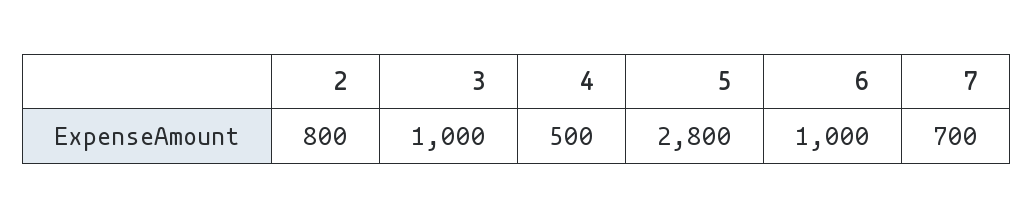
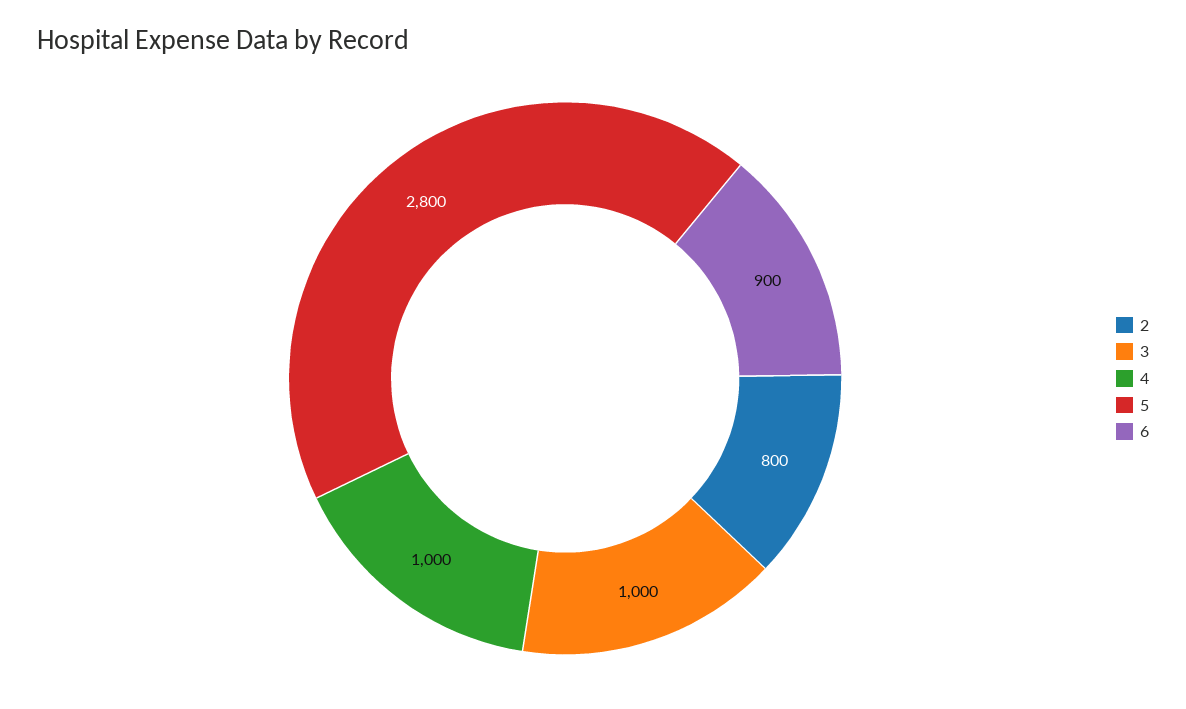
4: 500 -> 1000
6: 1000 -> 900
7: 700 -> none

